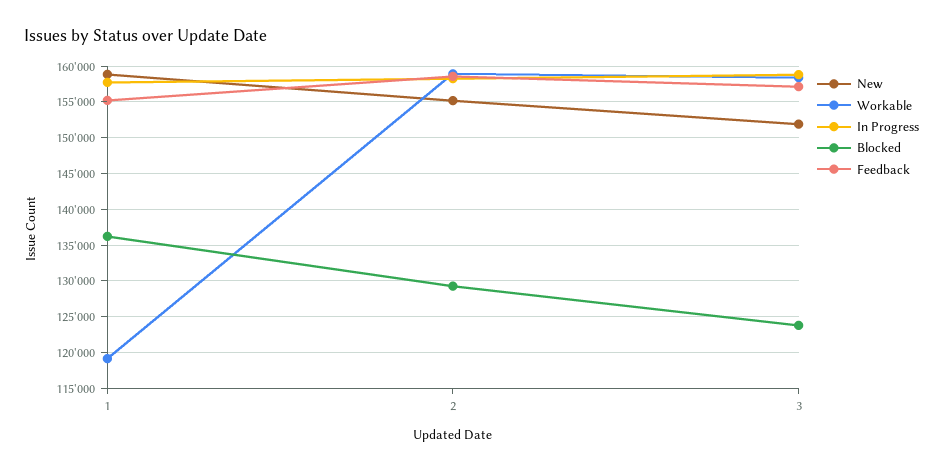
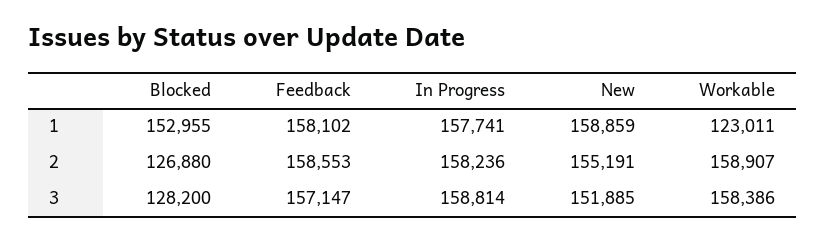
Workable, 1: 119000 -> 123011
Blocked, 1: 136000 -> 152955
Feedback, 1: 155000 -> 158102
Blocked, 2: 129000 -> 126880
Blocked, 3: 124000 -> 128200

